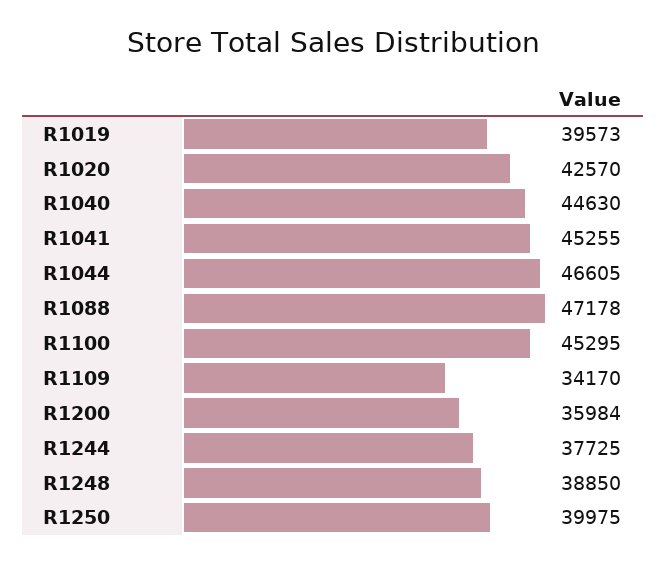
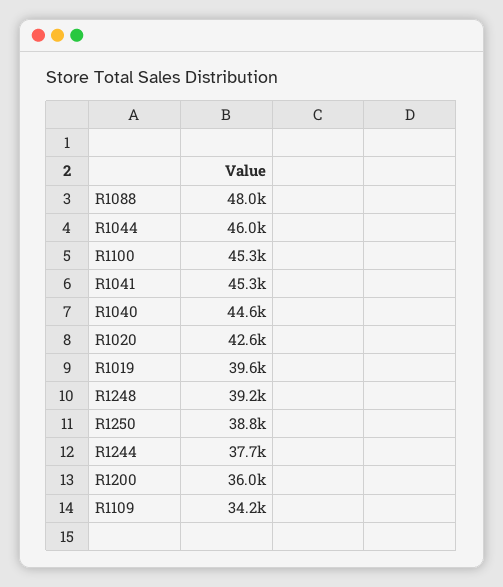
R1044: 46605 -> 46000
R1088: 47178 -> 48000
R1248: 38850 -> 39200
R1250: 39975 -> 38800

